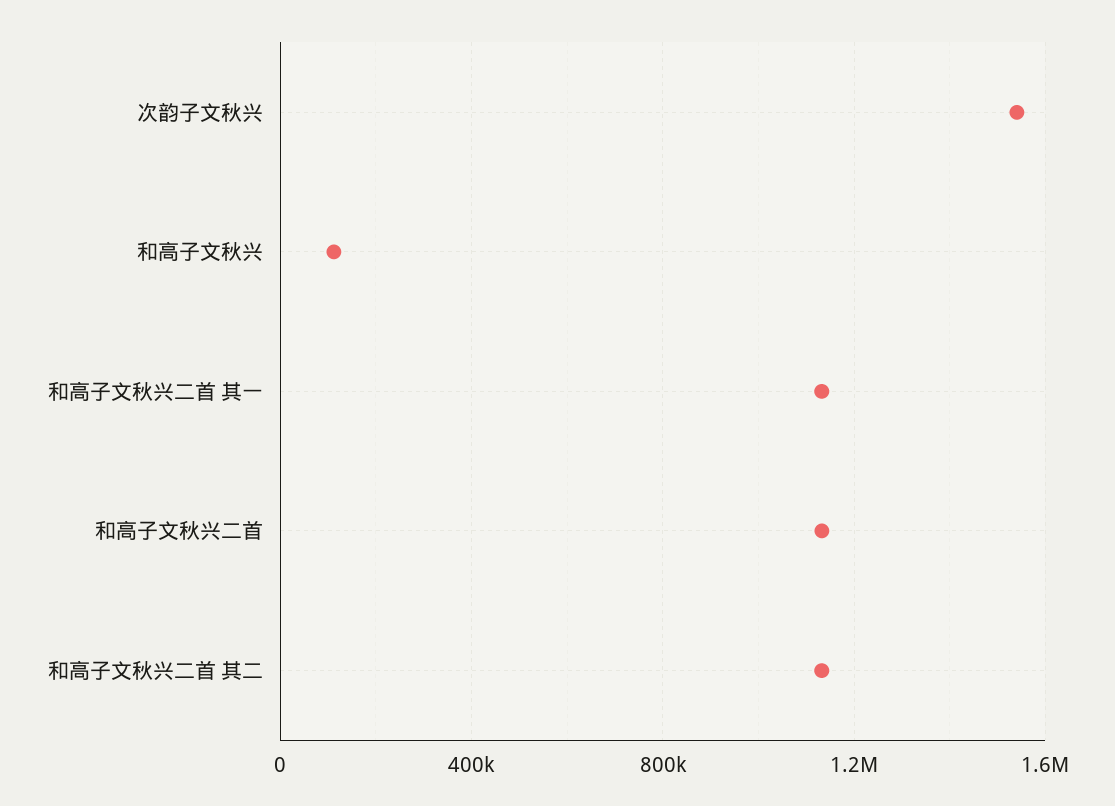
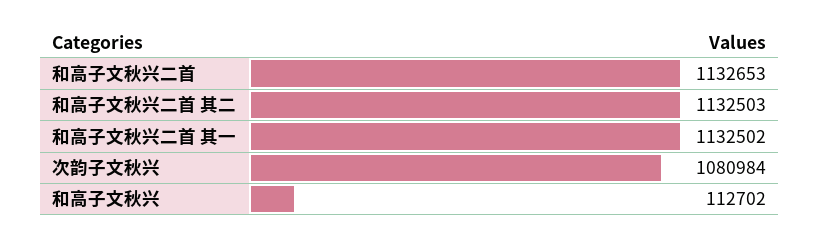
次韵子文秋兴: 1550000 -> 1080984

